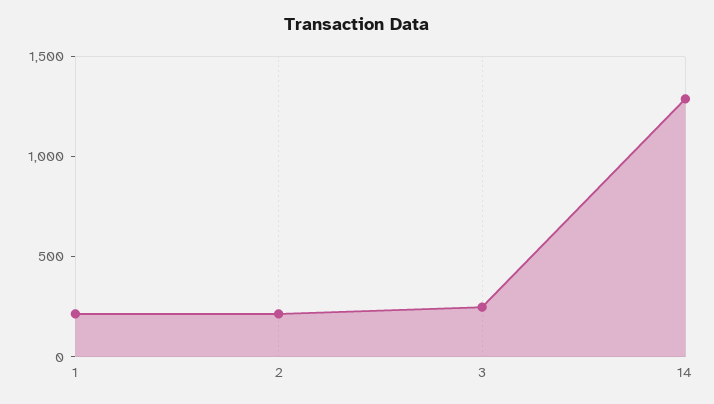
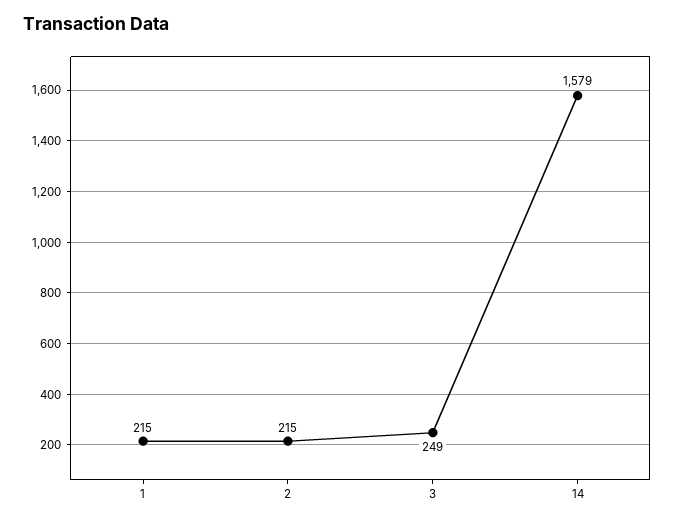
14: 1300 -> 1579

